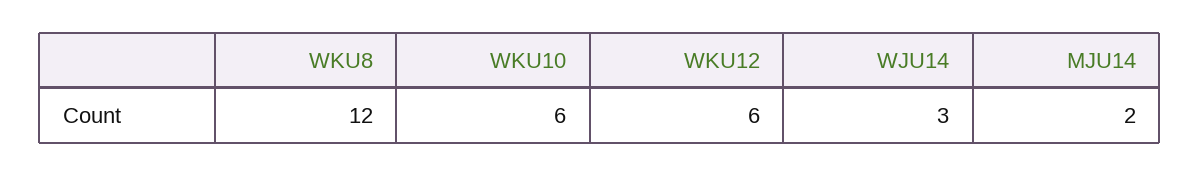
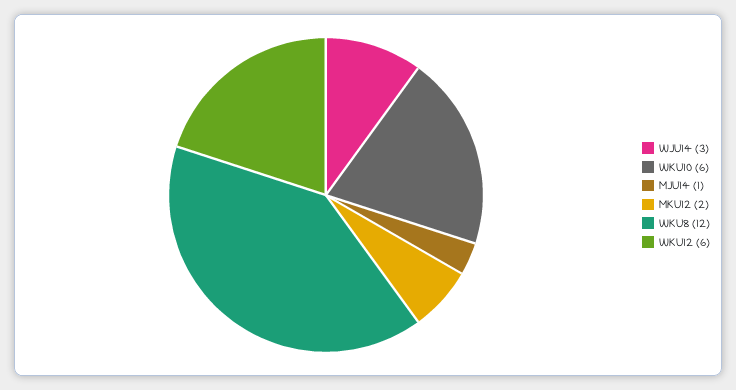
MJU14: 2 -> 1
MKU12: none -> 2

